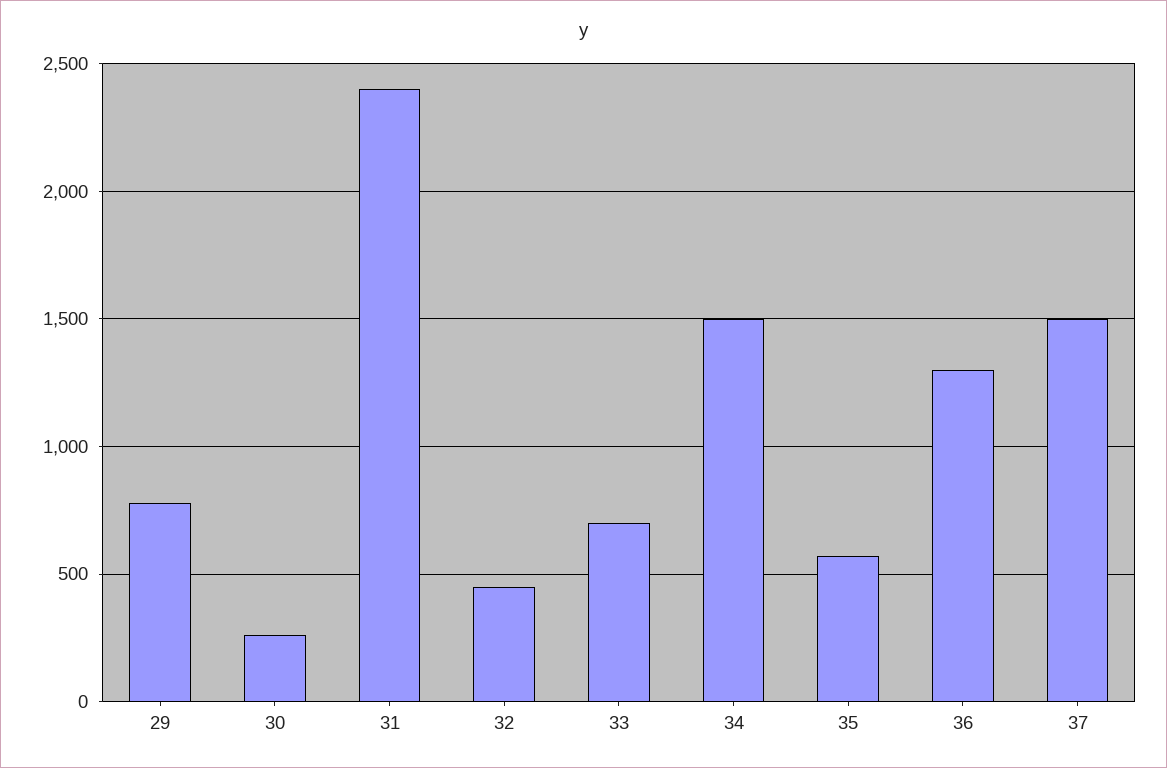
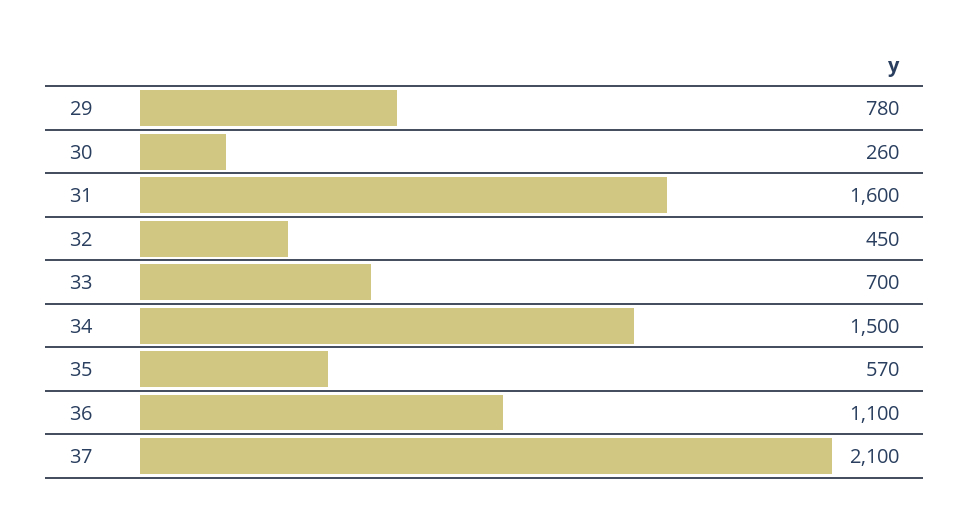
31: 2400 -> 1600
36: 1300 -> 1100
37: 1500 -> 2100

